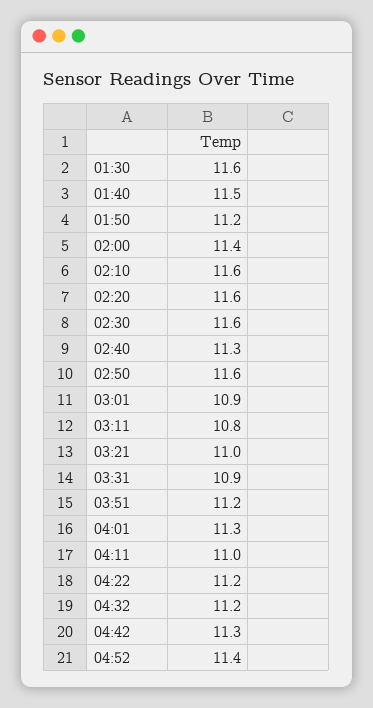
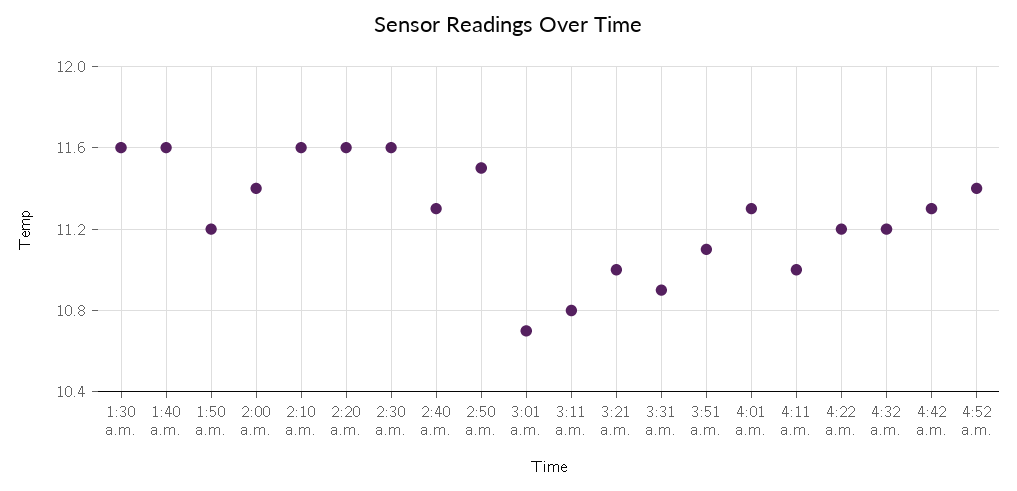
01:40: 11.5 -> 11.6
02:50: 11.6 -> 11.5
03:01: 10.9 -> 10.7
03:51: 11.2 -> 11.1

